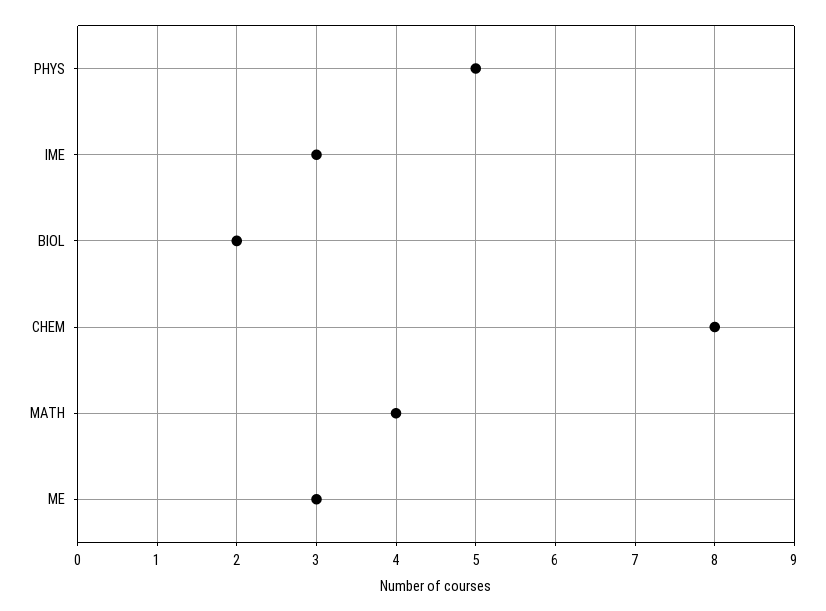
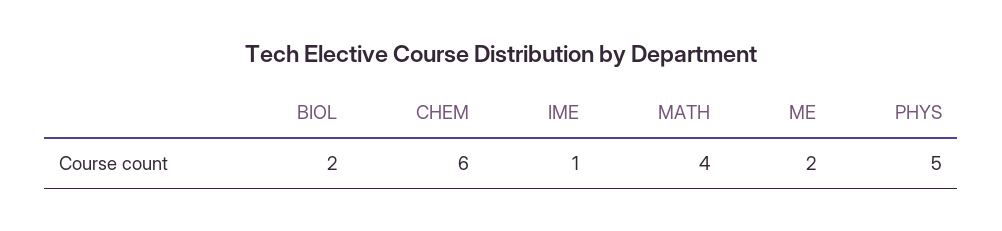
IME: 3 -> 1
CHEM: 8 -> 6
ME: 3 -> 2

